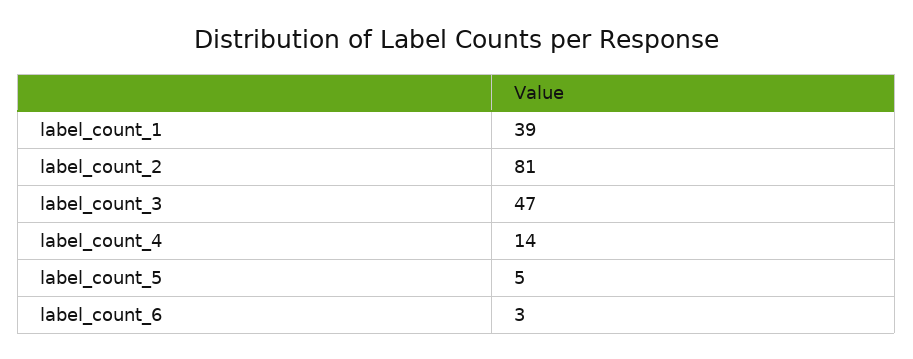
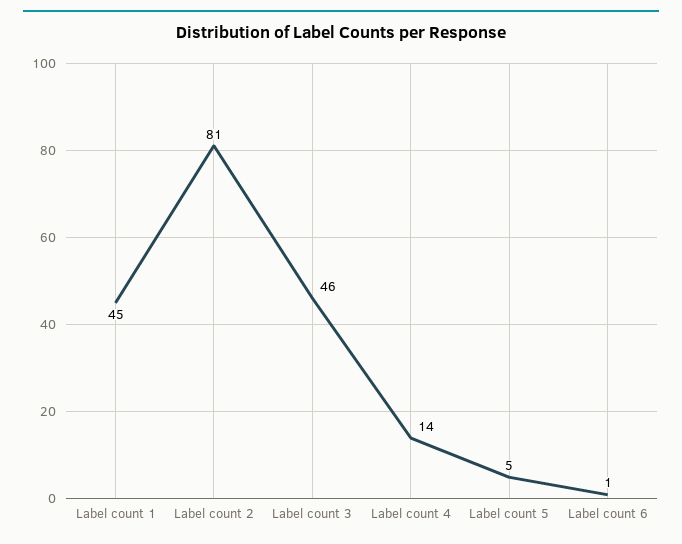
label_count_1: 39 -> 45
label_count_3: 47 -> 46
label_count_6: 3 -> 1

